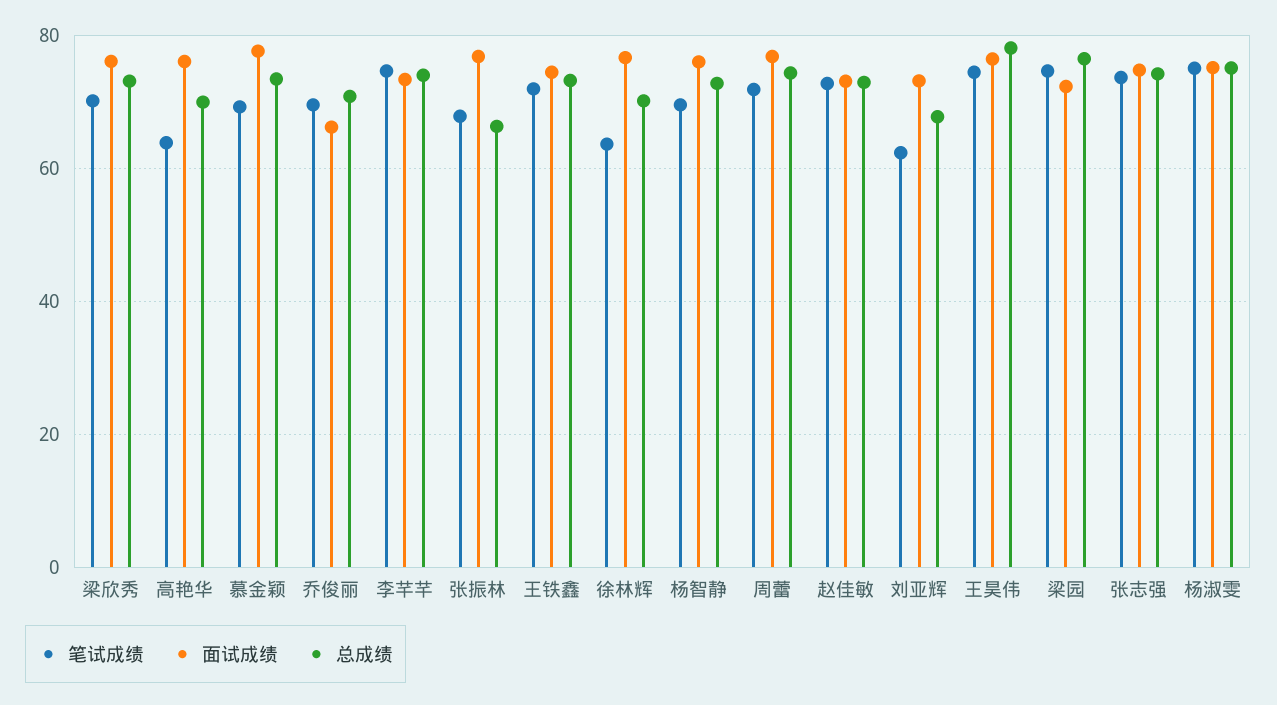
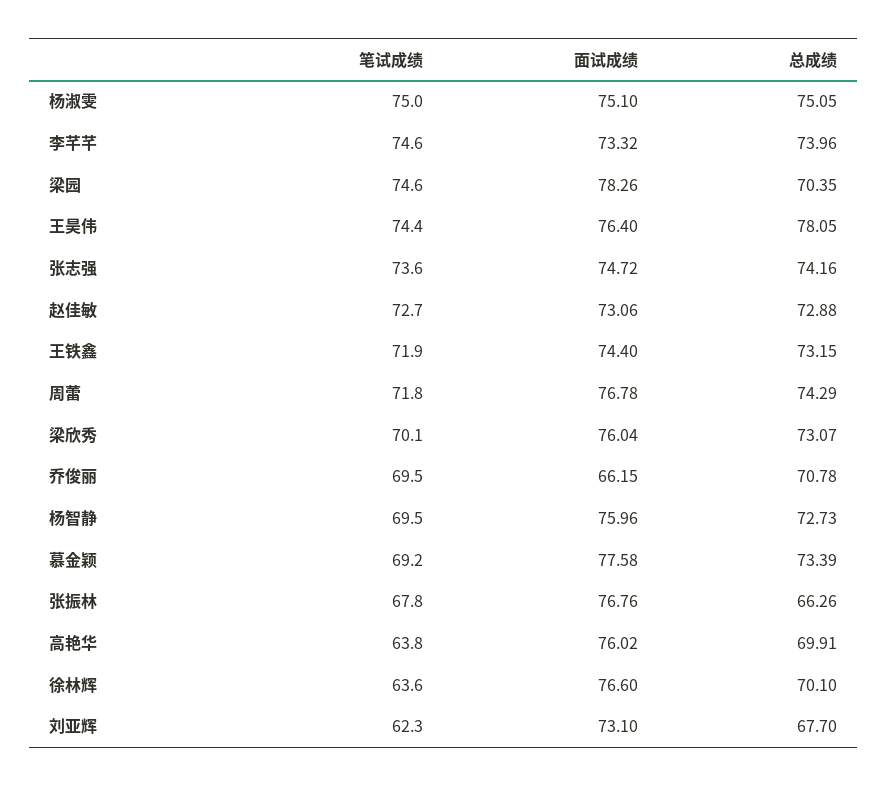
面试成绩, 梁园: 72 -> 78.26
总成绩, 梁园: 76 -> 70.35

